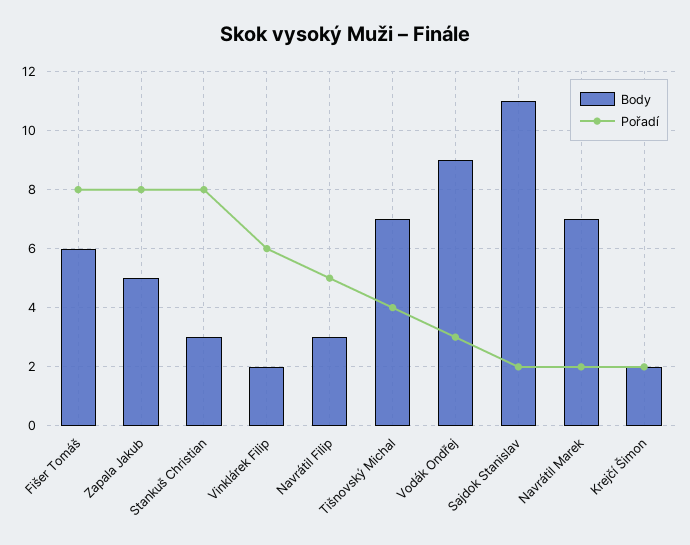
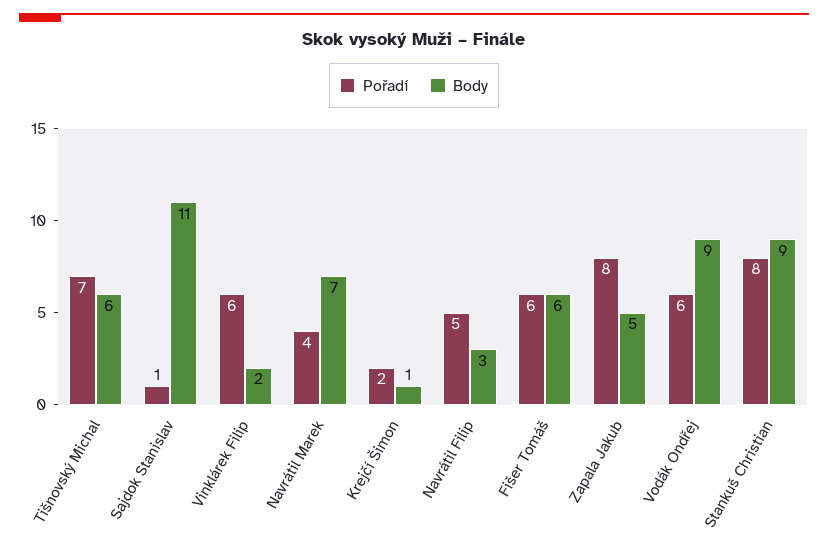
Pořadí, Fišer Tomáš: 8 -> 6
Body, Stankuš Christian: 3 -> 9
Body, Tišnovský Michal: 7 -> 6
Pořadí, Tišnovský Michal: 4 -> 7
Pořadí, Vodák Ondřej: 3 -> 6
Pořadí, Sajdok Stanislav: 2 -> 1
Pořadí, Navrátil Marek: 2 -> 4
Body, Krejčí Šimon: 2 -> 1

